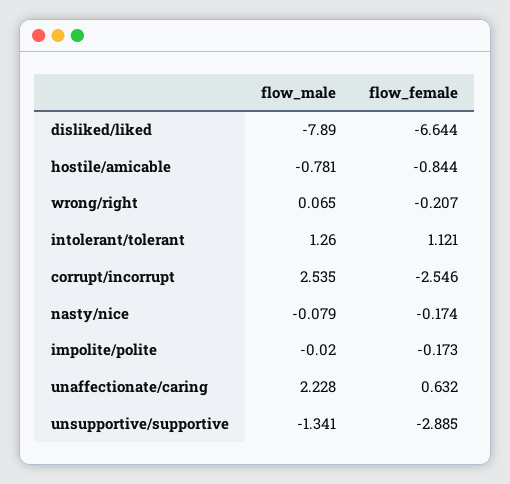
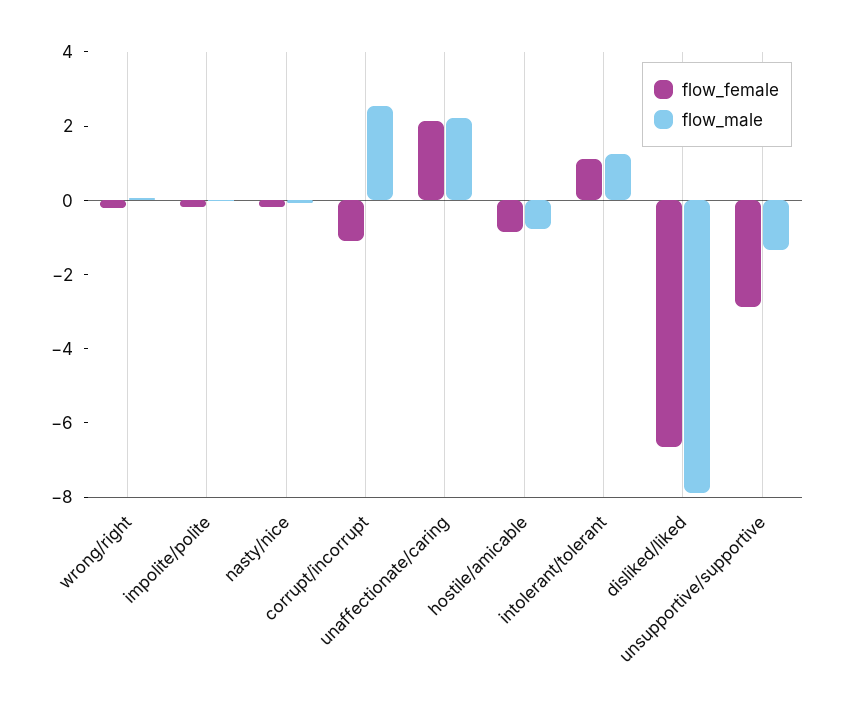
flow_female, corrupt/incorrupt: -2.546 -> -1
flow_female, unaffectionate/caring: 0.632 -> 2

